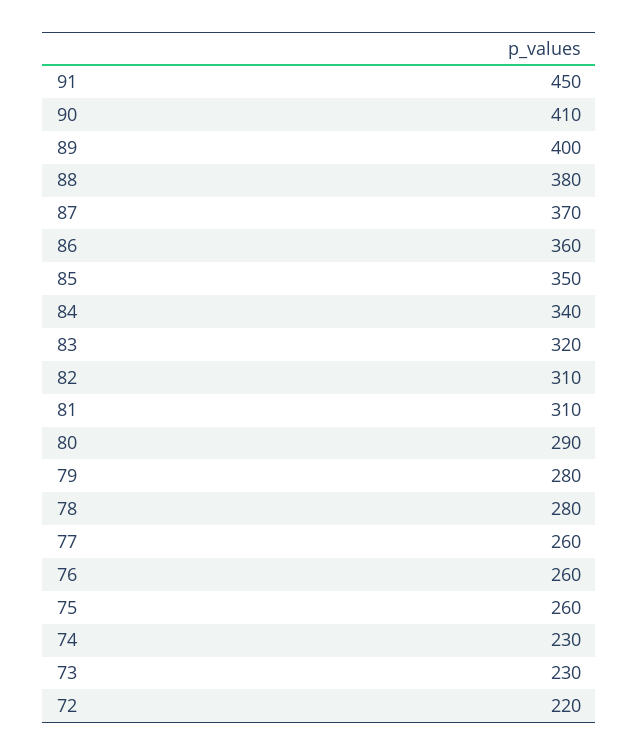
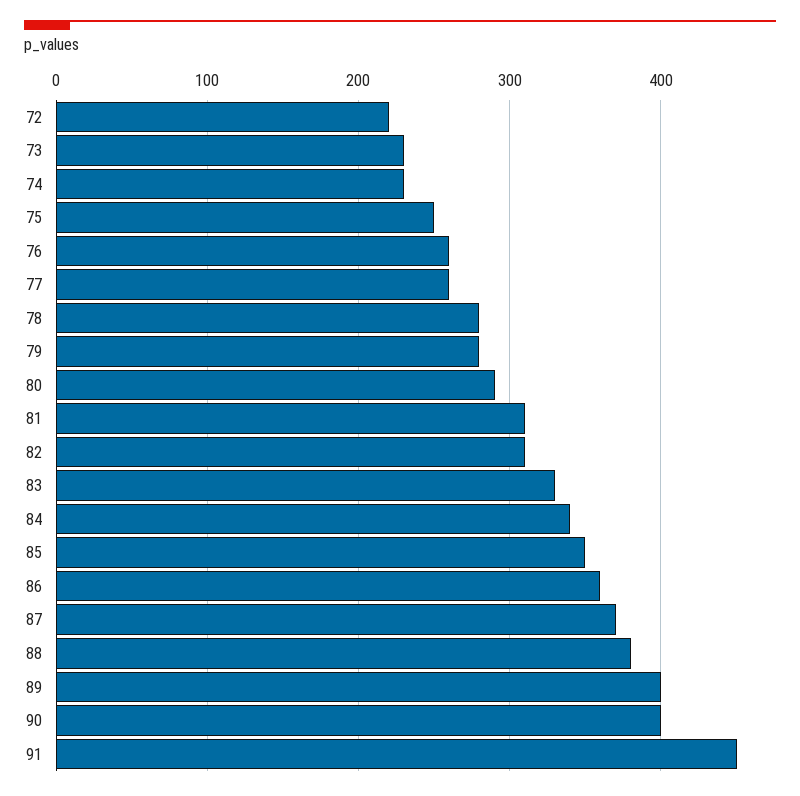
90: 410 -> 400
83: 320 -> 330
75: 260 -> 250

